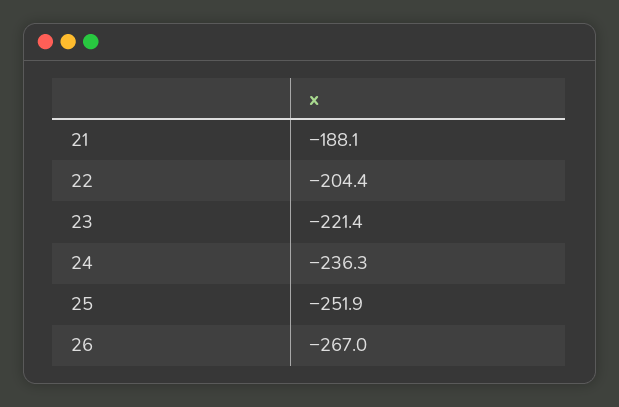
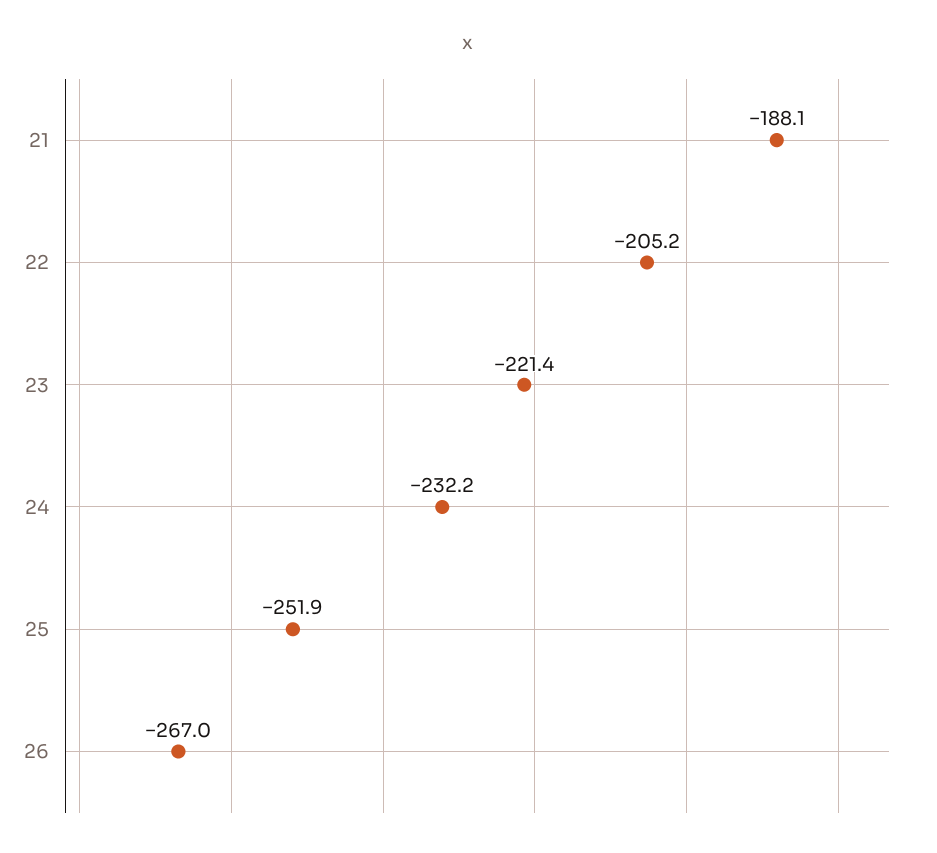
22: -204.4 -> -205.2
24: -236.3 -> -232.2

